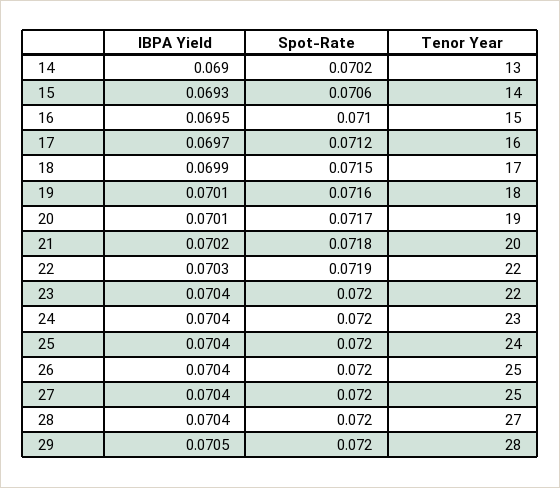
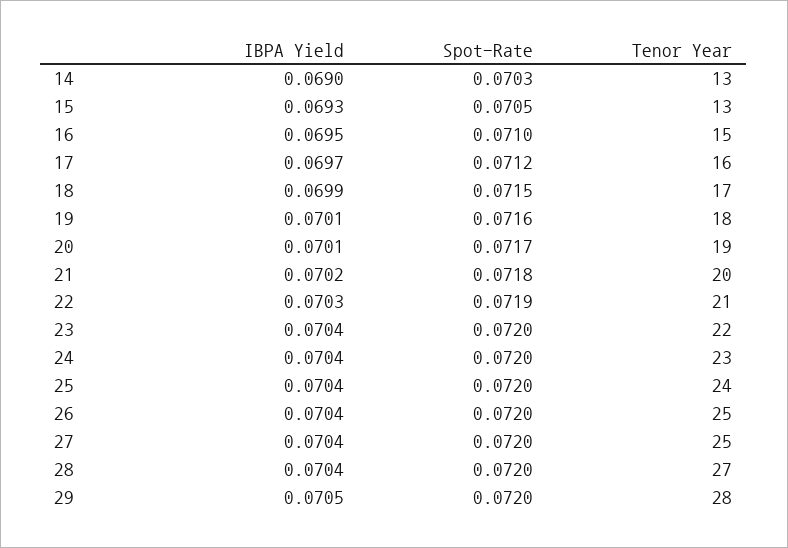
Spot-Rate, 14: 0.0702 -> 0.0703
Spot-Rate, 15: 0.0706 -> 0.0705
Tenor Year, 15: 14 -> 13
Tenor Year, 22: 22 -> 21

